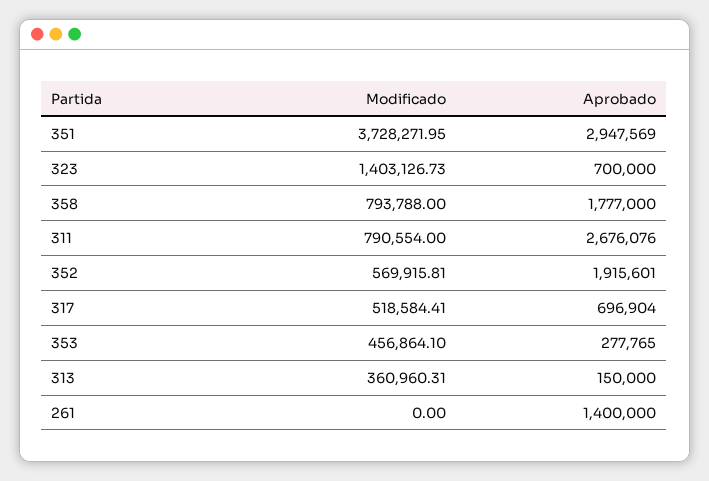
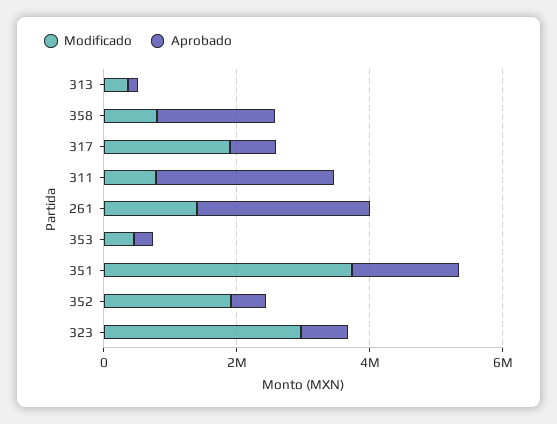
Aprobado, 351: 2947569 -> 1500000
Modificado, 323: 1403126.73 -> 3000000
Modificado, 352: 569915.81 -> 2000000
Aprobado, 352: 1915601 -> 500000
Modificado, 317: 518584.41 -> 2000000
Modificado, 261: 0 -> 1500000
Aprobado, 261: 1400000 -> 2500000

